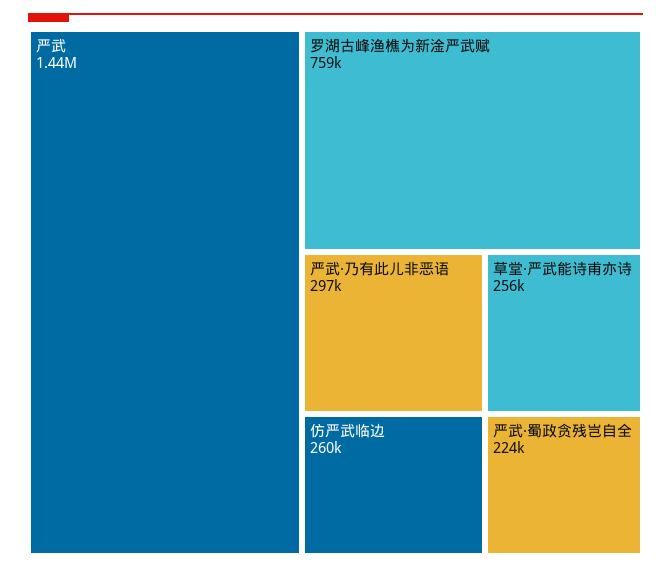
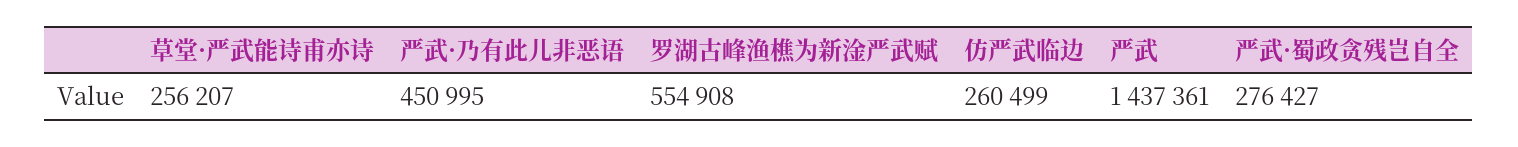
罗湖古峰渔樵为新淦严武赋: 759000 -> 554908
严武·乃有此儿非恶语: 297000 -> 450995
严武·蜀政贪残岂自全: 224000 -> 276427

